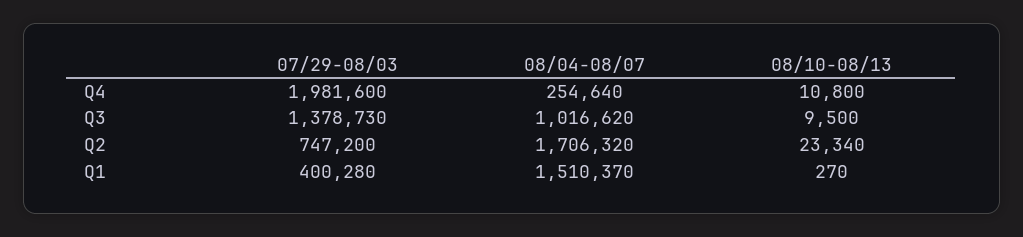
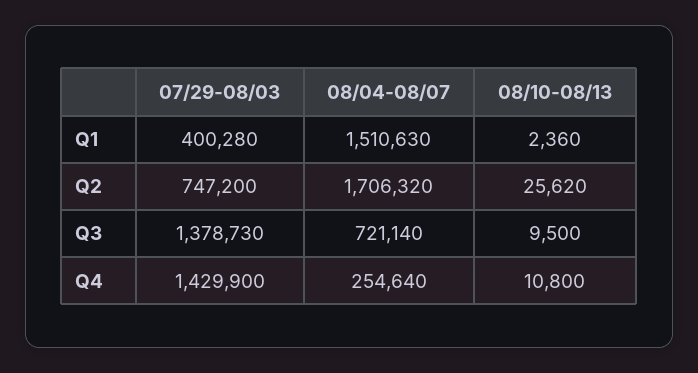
07/29-08/03, Q4: 1981600 -> 1429900
08/04-08/07, Q3: 1016620 -> 721140
08/10-08/13, Q2: 23340 -> 25620
08/04-08/07, Q1: 1510370 -> 1510630
08/10-08/13, Q1: 270 -> 2360

